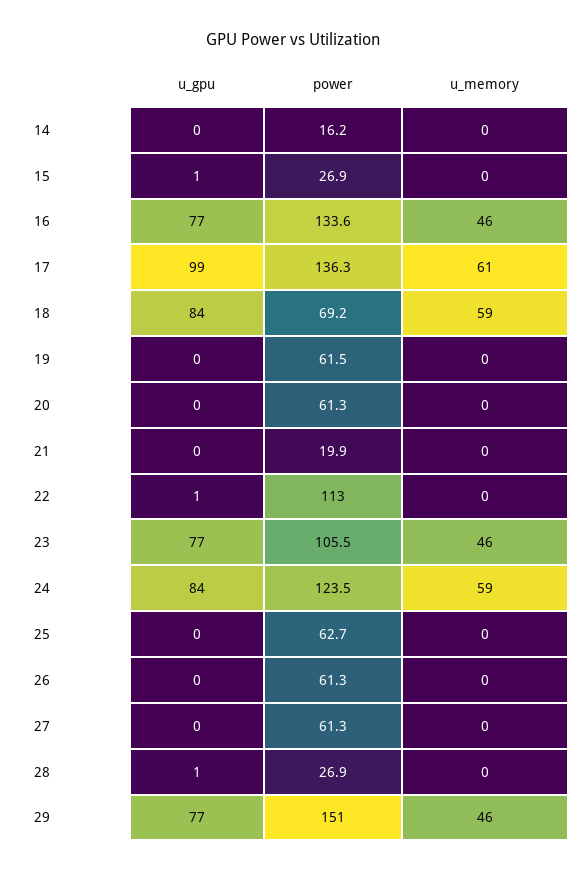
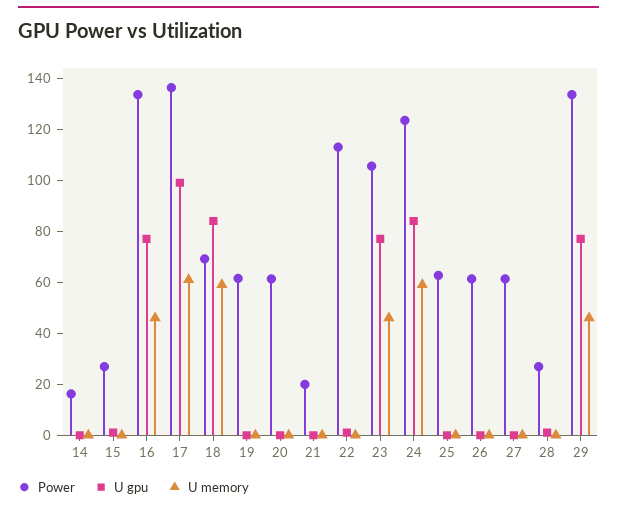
power, 29: 151 -> 135

